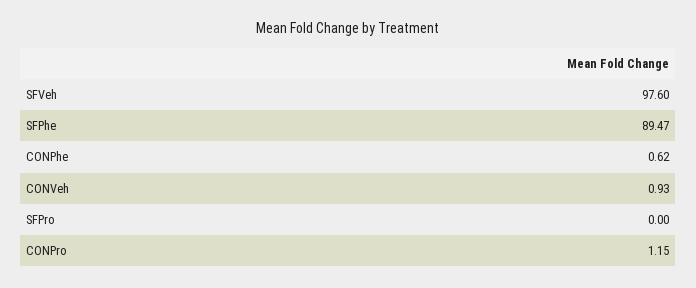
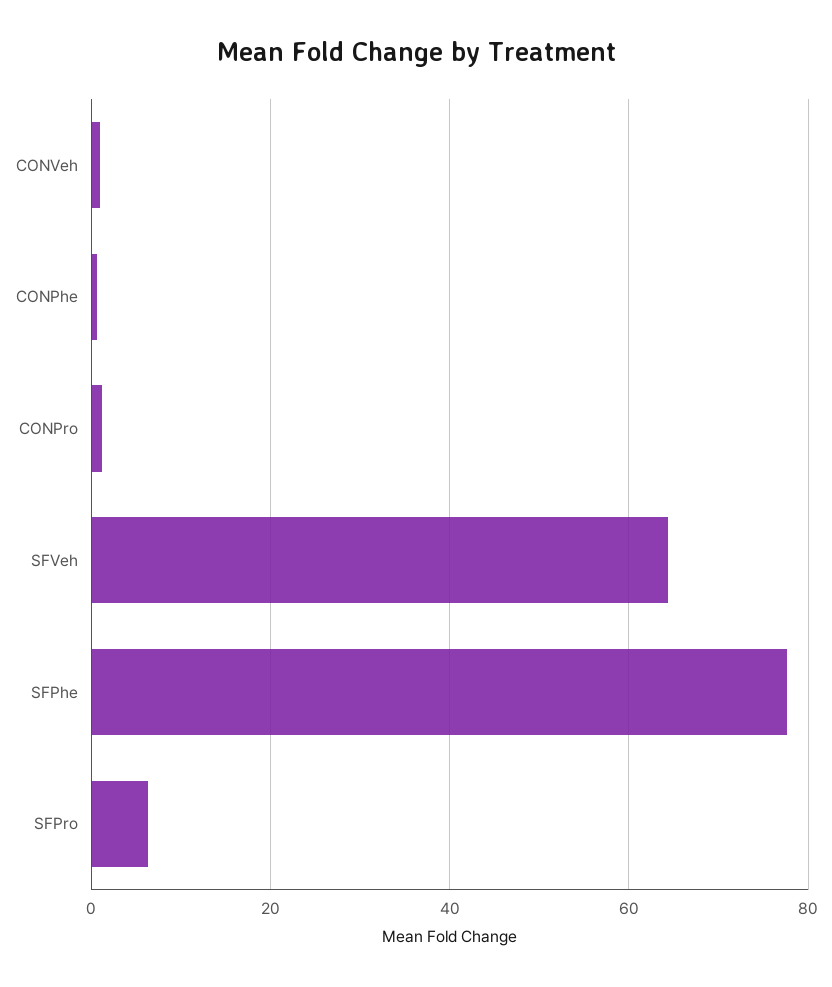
SFVeh: 97.6 -> 64
SFPhe: 89.47 -> 78
SFPro: 0 -> 6

